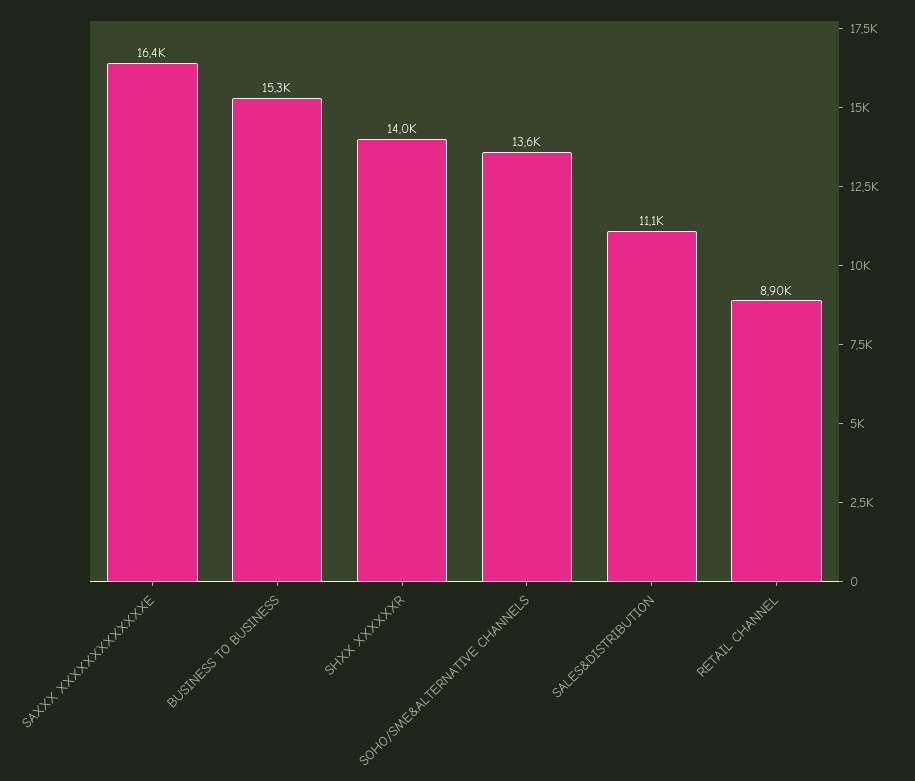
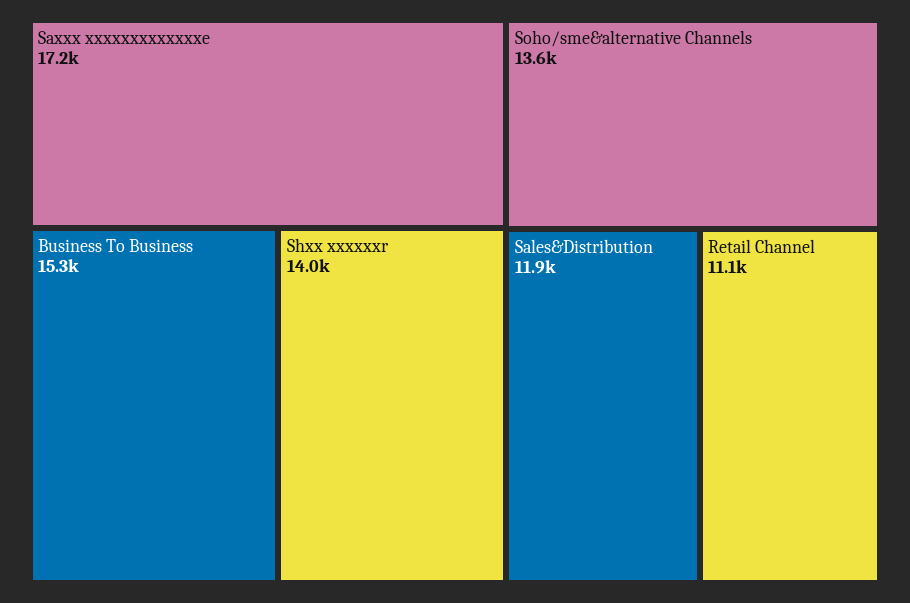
SAXXX XXXXXXXXXXXXXE: 16400 -> 17200
SALES&DISTRIBUTION: 11100 -> 11900
RETAIL CHANNEL: 8900 -> 11100

